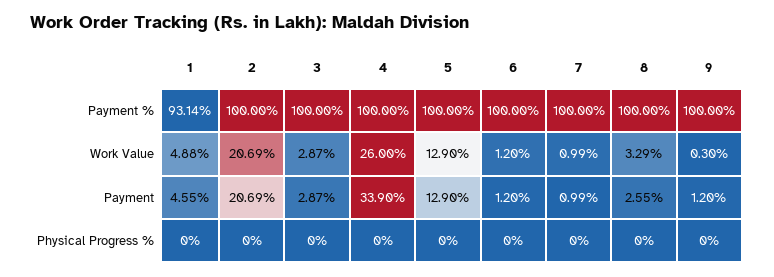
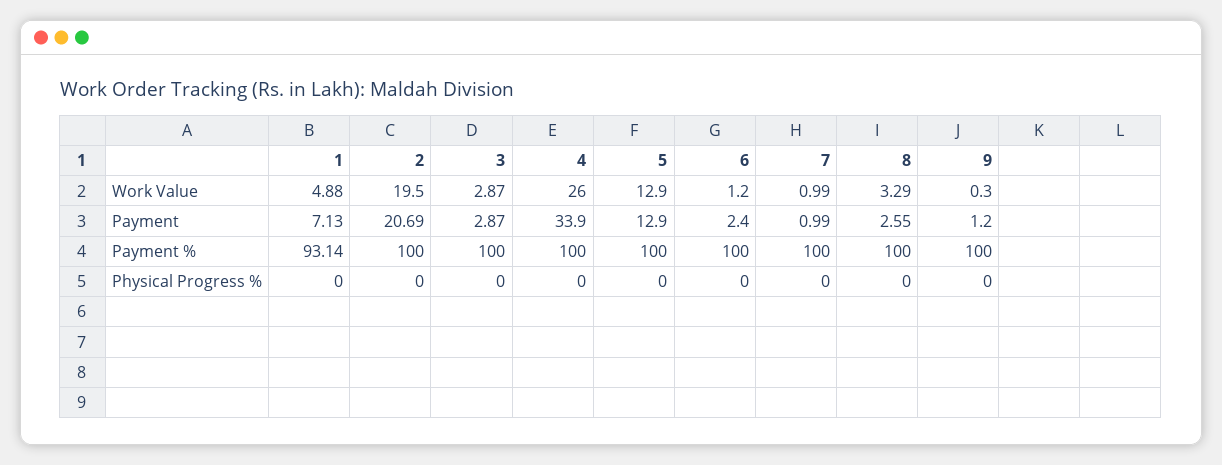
2, Work Value: 20.69 -> 19.5
1, Payment: 4.55 -> 7.13
6, Payment: 1.2 -> 2.4

